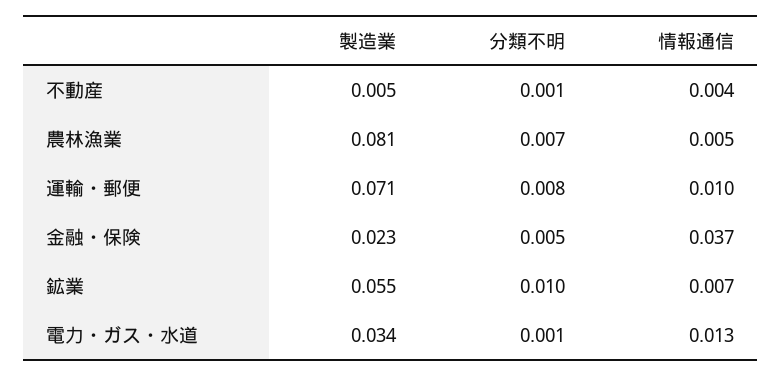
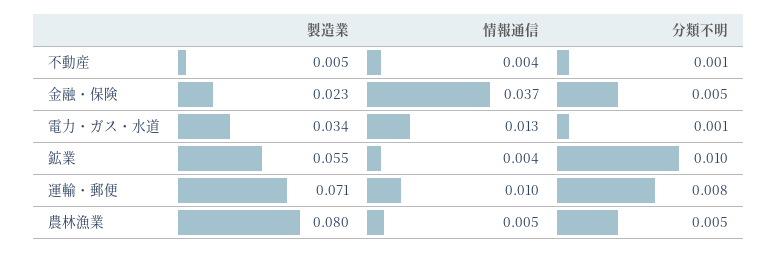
製造業, 農林漁業: 0.081 -> 0.08
分類不明, 農林漁業: 0.007 -> 0.005
情報通信, 鉱業: 0.007 -> 0.004

